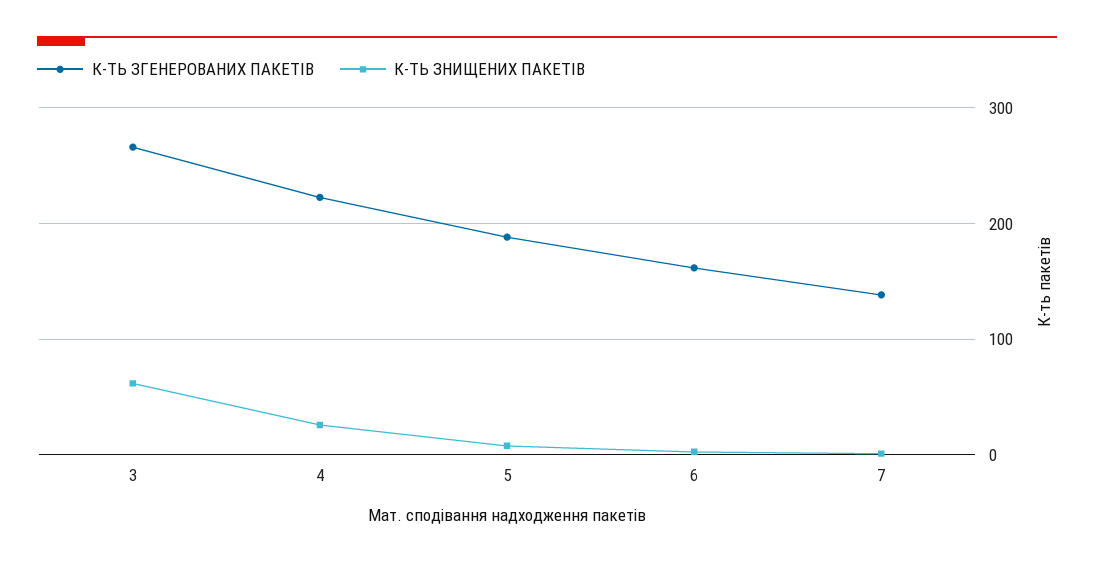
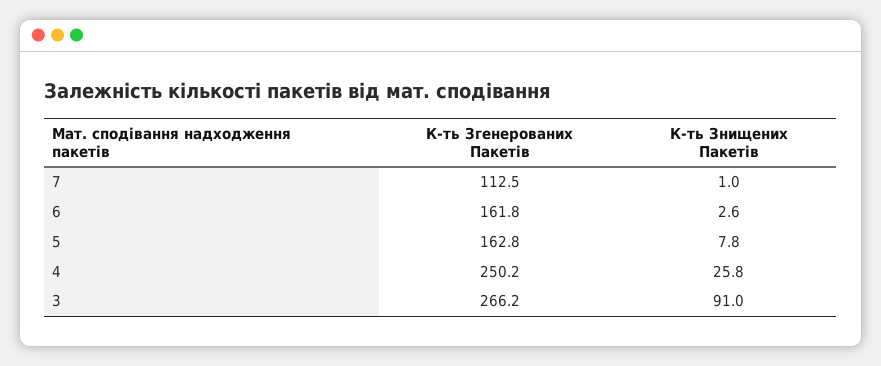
К-ТЬ ЗНИЩЕНИХ ПАКЕТІВ, 3: 60 -> 91
К-ТЬ ЗГЕНЕРОВАНИХ ПАКЕТІВ, 4: 220 -> 250.2
К-ТЬ ЗГЕНЕРОВАНИХ ПАКЕТІВ, 5: 190 -> 162.8
К-ТЬ ЗГЕНЕРОВАНИХ ПАКЕТІВ, 7: 140 -> 112.5

